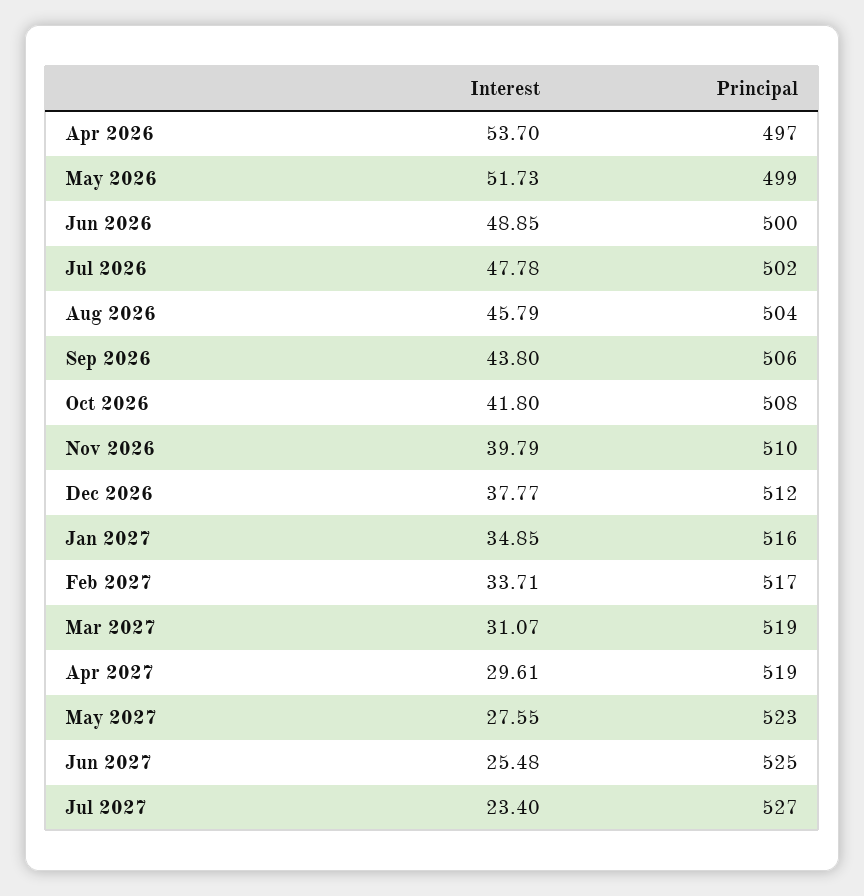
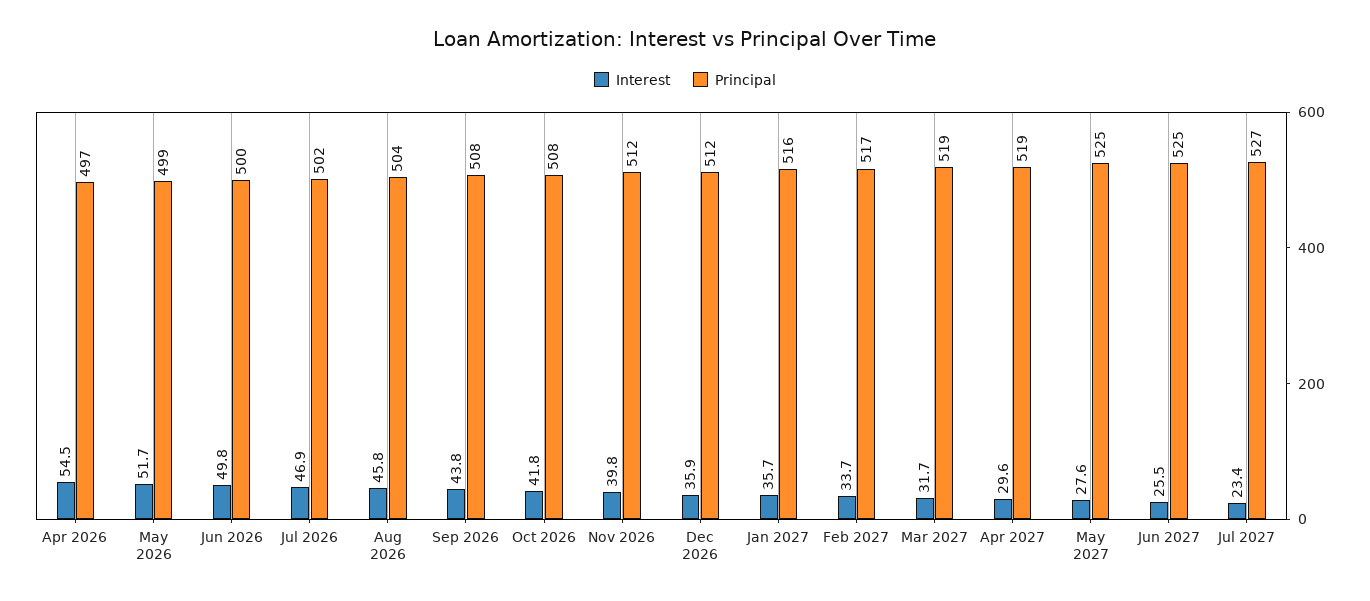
Interest, Apr 2026: 53.7 -> 54.5
Interest, Jun 2026: 48.85 -> 49.8
Interest, Jul 2026: 47.78 -> 46.9
Principal, Sep 2026: 506 -> 508
Principal, Nov 2026: 510 -> 512
Interest, Dec 2026: 37.77 -> 35.9
Interest, Jan 2027: 34.85 -> 35.7
Interest, Mar 2027: 31.07 -> 31.7
Principal, May 2027: 523 -> 525

